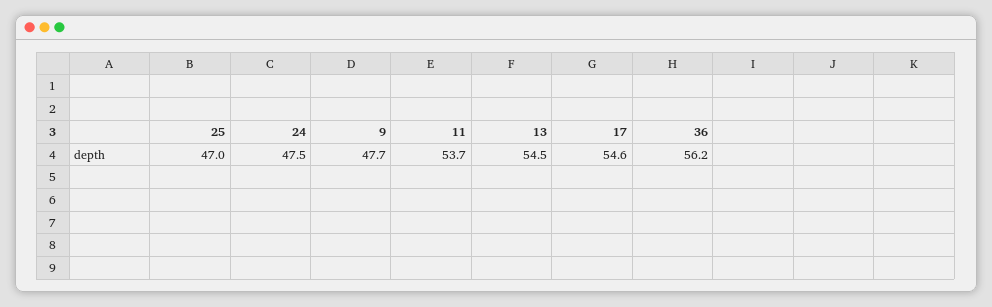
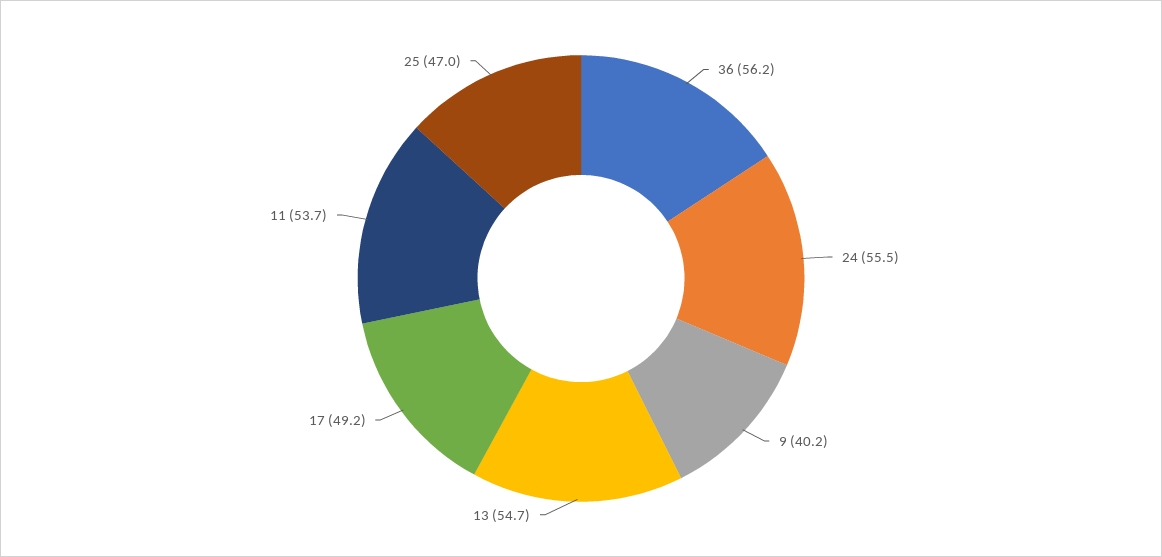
24: 47.5 -> 55.5
9: 47.7 -> 40.2
13: 54.5 -> 54.7
17: 54.6 -> 49.2

